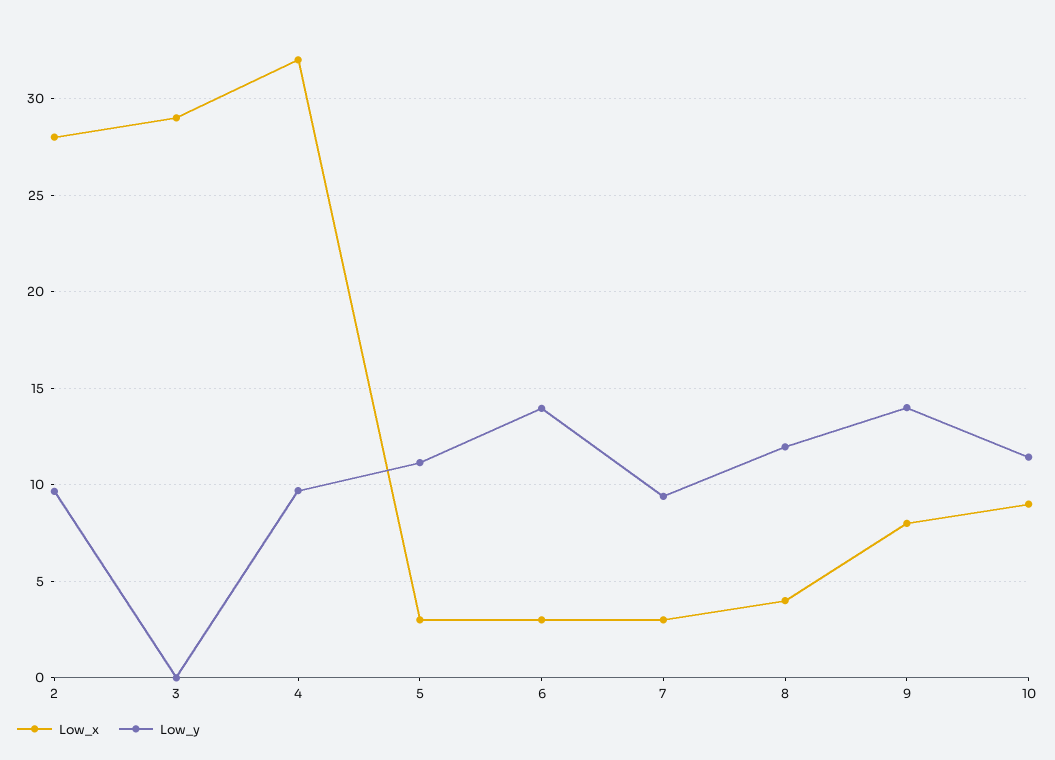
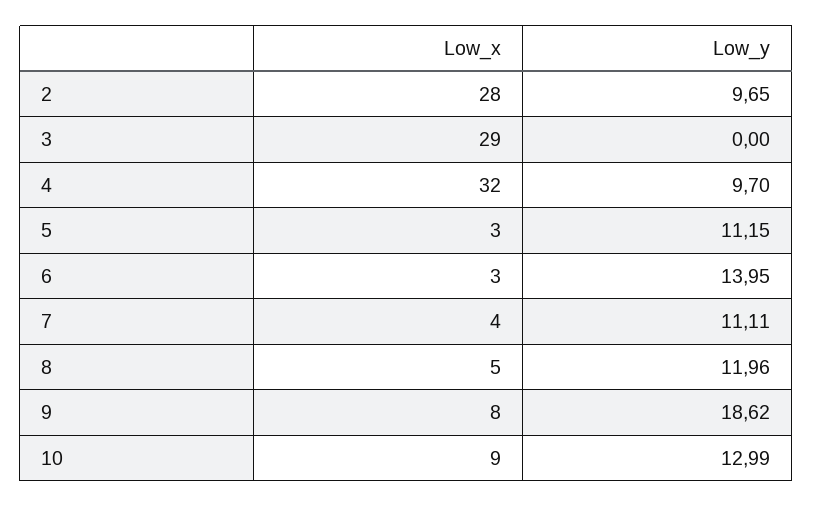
Low_x, 7: 3 -> 4
Low_y, 7: 9.5 -> 11.11
Low_x, 8: 4 -> 5
Low_y, 9: 14 -> 18.62
Low_y, 10: 11.5 -> 12.99

